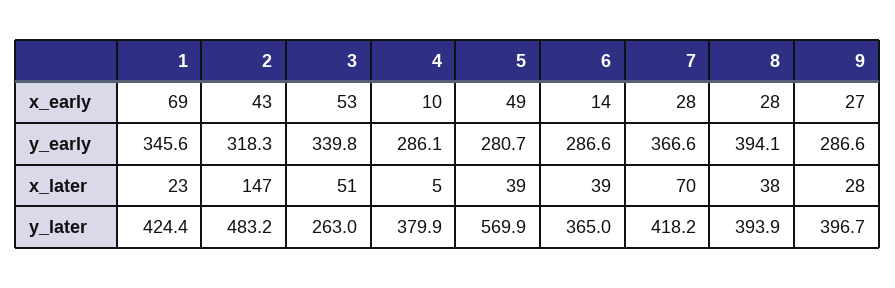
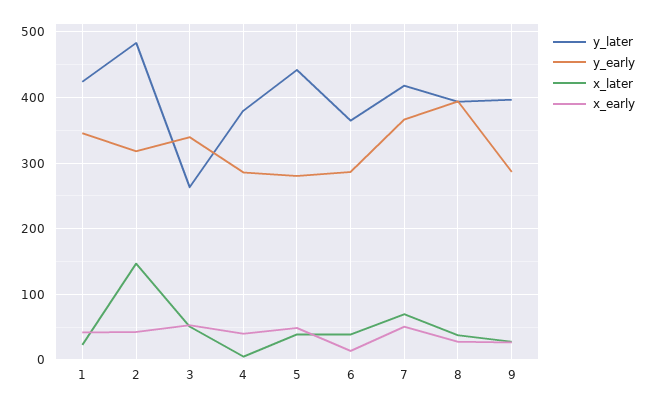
x_early, 1: 69 -> 40
x_early, 4: 10 -> 40
x_early, 7: 28 -> 50
y_later, 5: 569.9 -> 440

